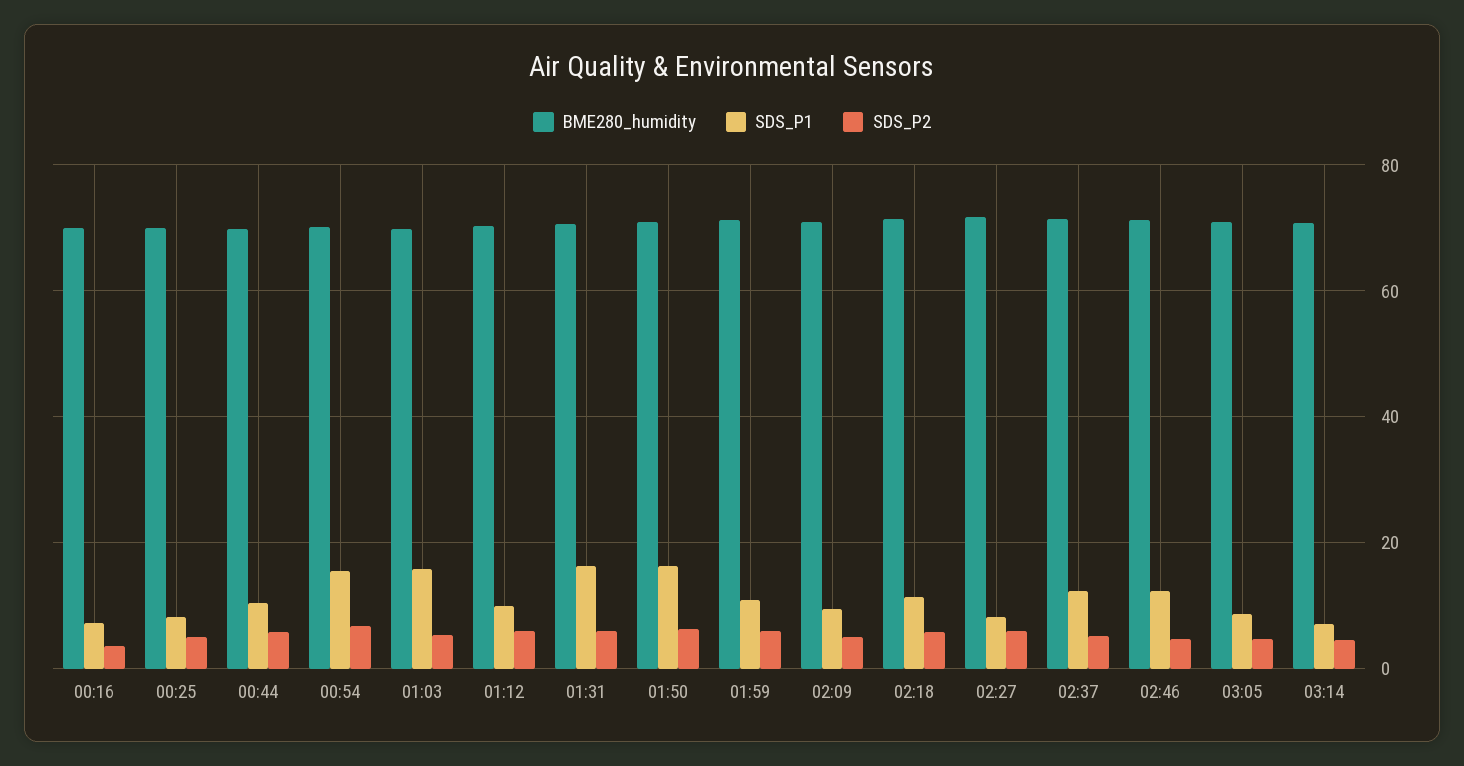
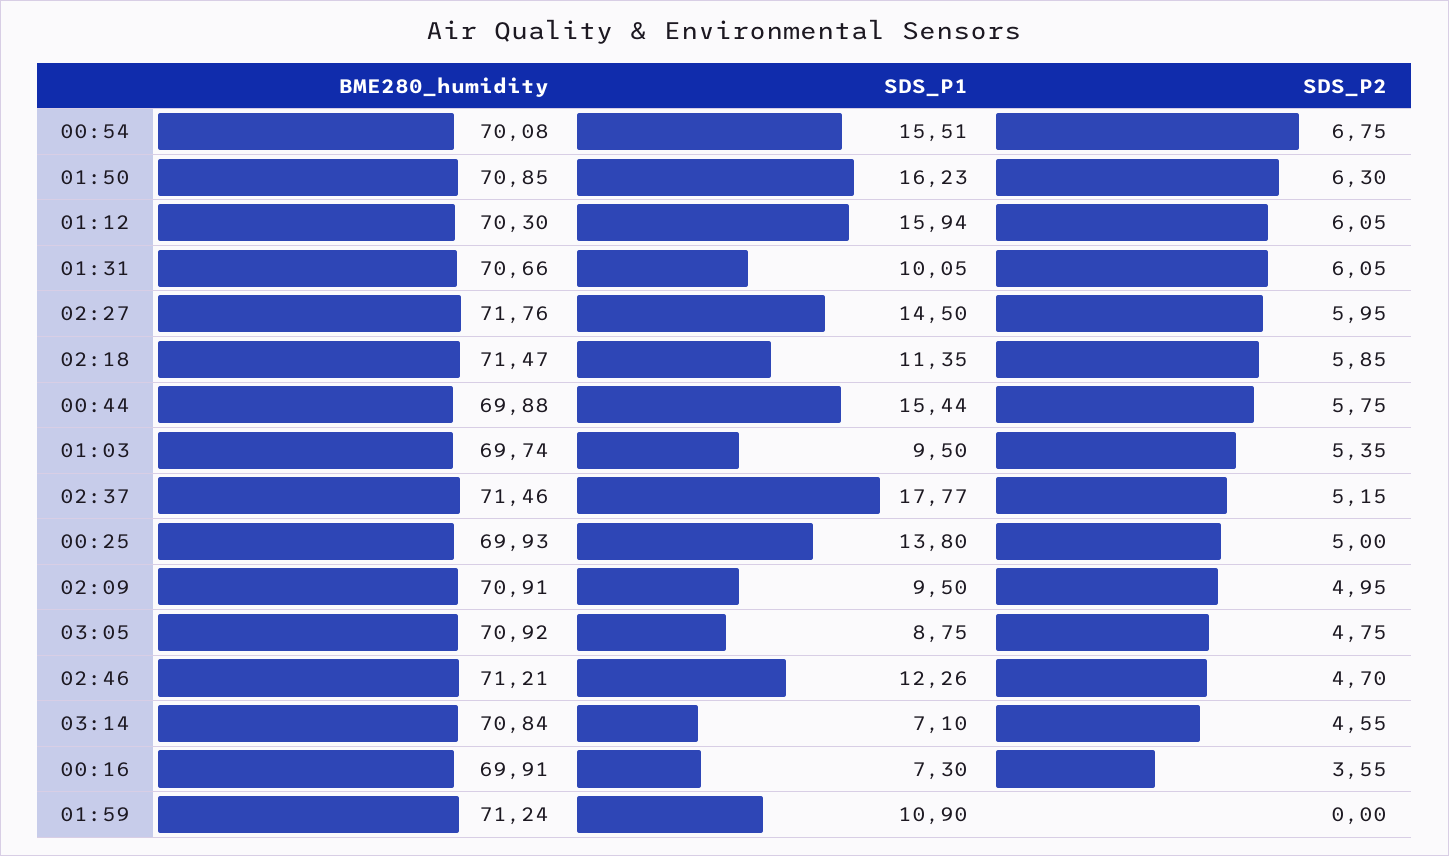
SDS_P1, 00:25: 8 -> 13.8
SDS_P1, 00:44: 10 -> 15.44
SDS_P1, 01:03: 16 -> 9.5
SDS_P1, 01:12: 10 -> 15.94
SDS_P1, 01:31: 16 -> 10.05
SDS_P2, 01:59: 6 -> 0
SDS_P1, 02:27: 8 -> 14.5
SDS_P1, 02:37: 12 -> 17.77

